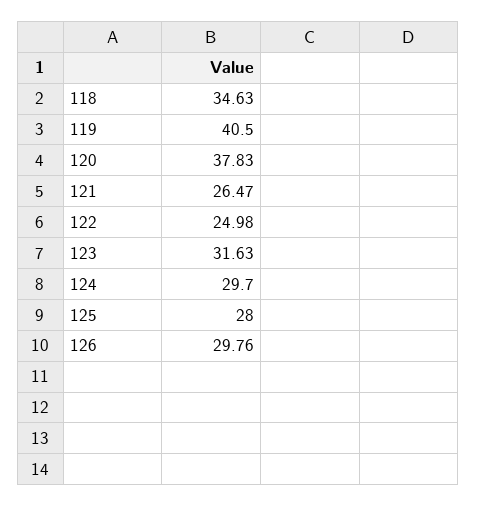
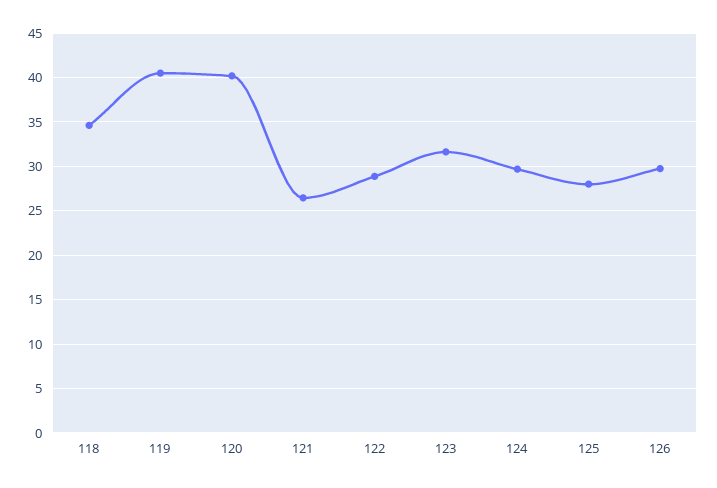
120: 37.83 -> 40
122: 24.98 -> 29

